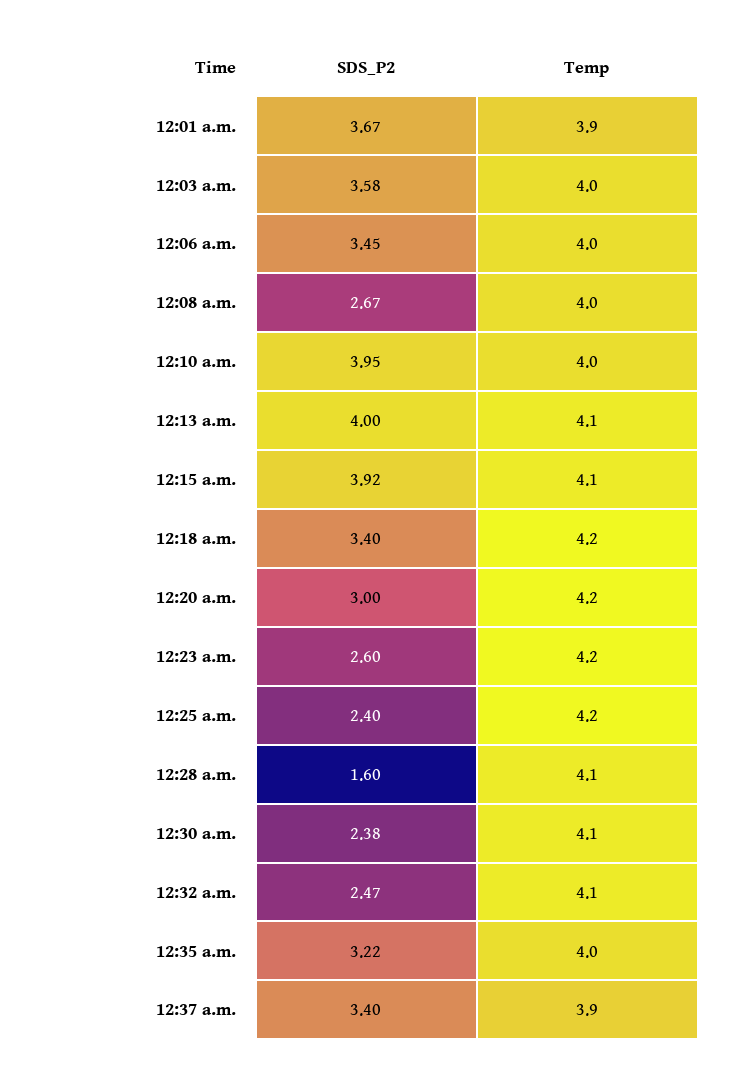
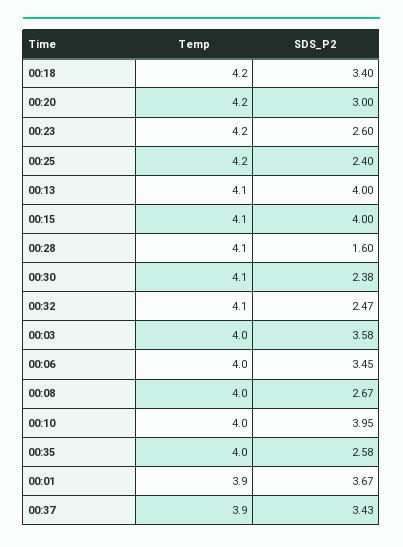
SDS_P2, 12:15 a.m.: 3.92 -> 4
SDS_P2, 12:35 a.m.: 3.22 -> 2.58
SDS_P2, 12:37 a.m.: 3.4 -> 3.43

